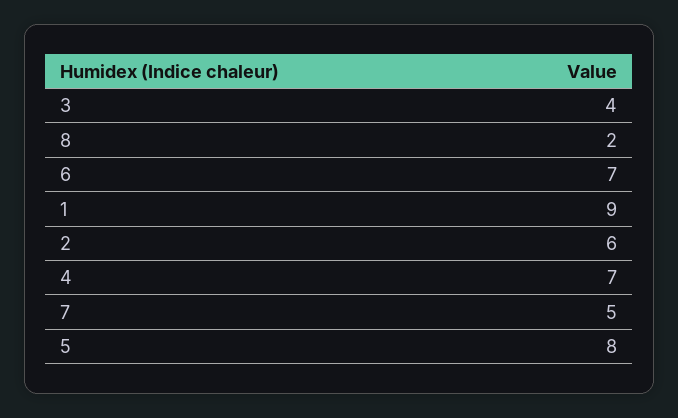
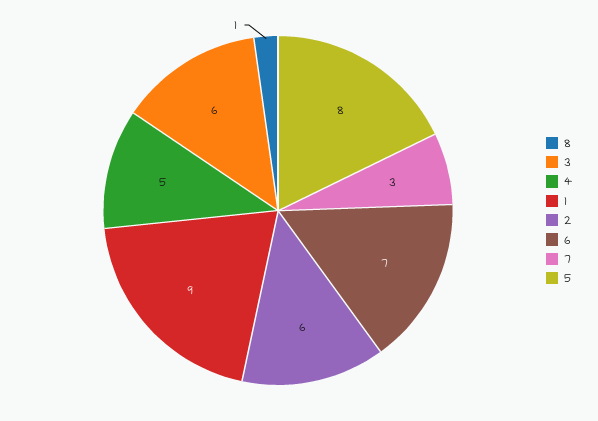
3: 4 -> 6
8: 2 -> 1
4: 7 -> 5
7: 5 -> 3

